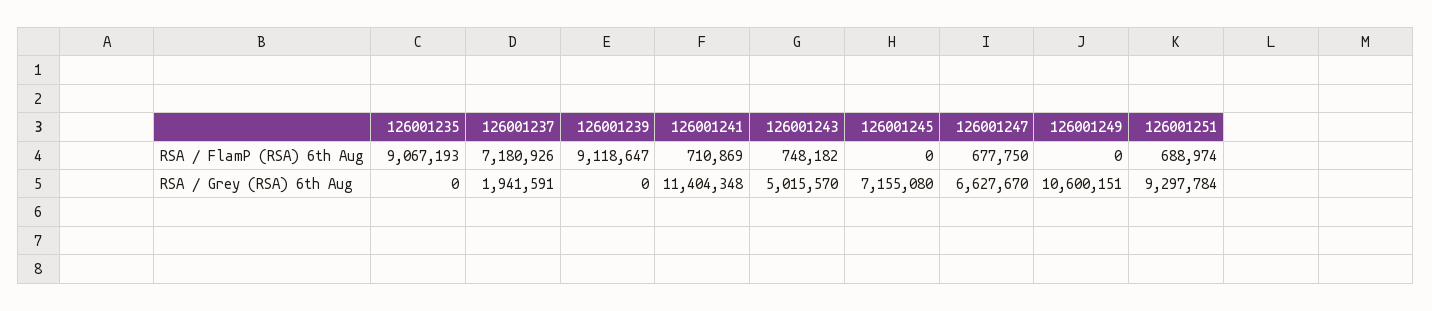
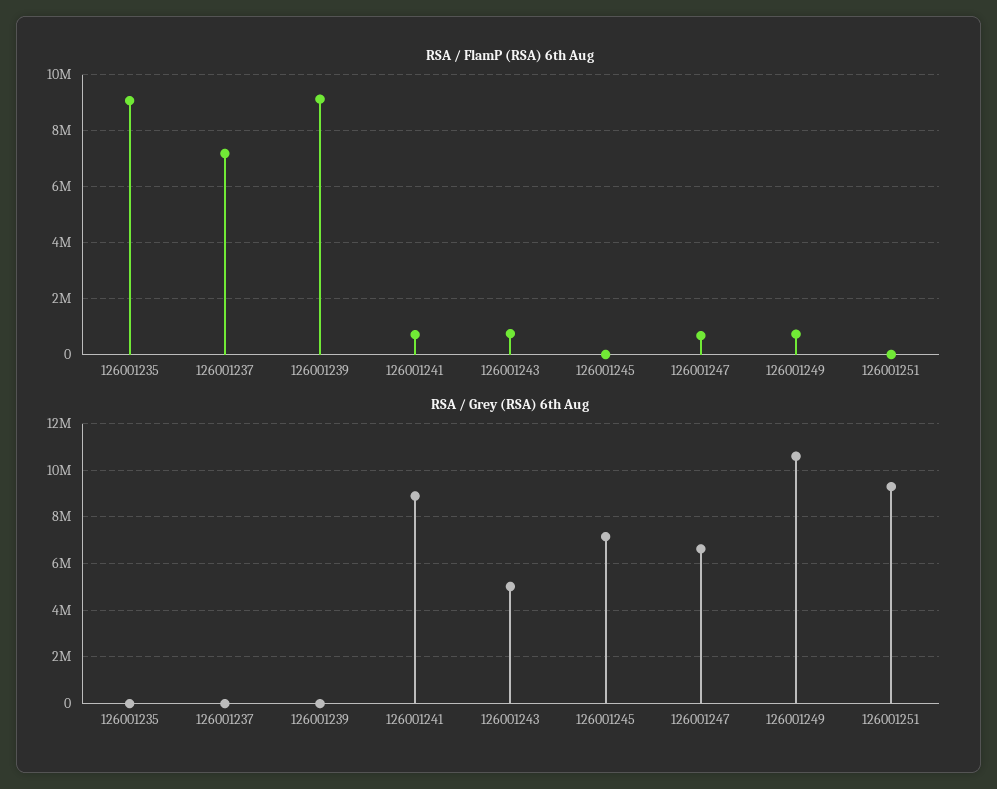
RSA / FlamP (RSA) 6th Aug, 126001249: 0 -> 750000
RSA / FlamP (RSA) 6th Aug, 126001251: 688974 -> 0
RSA / Grey (RSA) 6th Aug, 126001237: 1941591 -> 0
RSA / Grey (RSA) 6th Aug, 126001241: 11404348 -> 9000000

